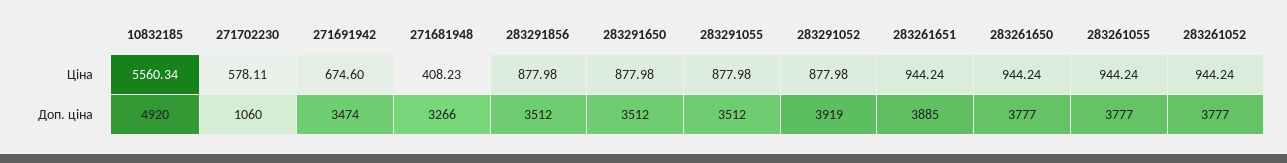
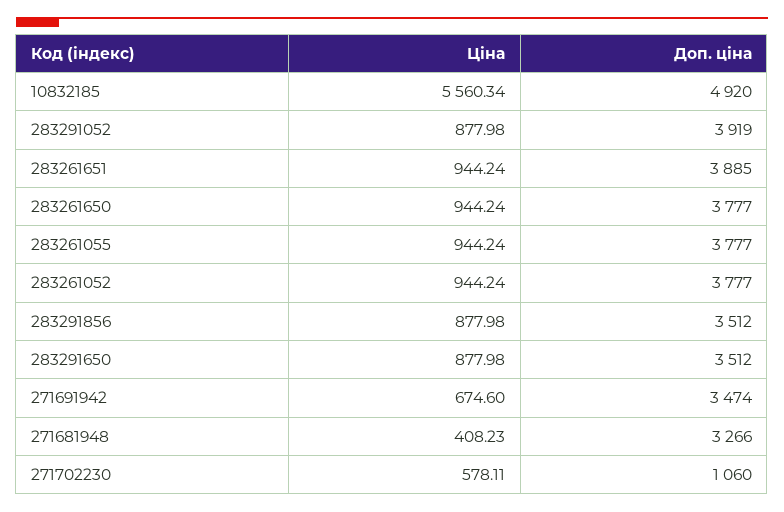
283291055, Ціна: 877.98 -> none
283291055, Доп. ціна: 3512 -> none

